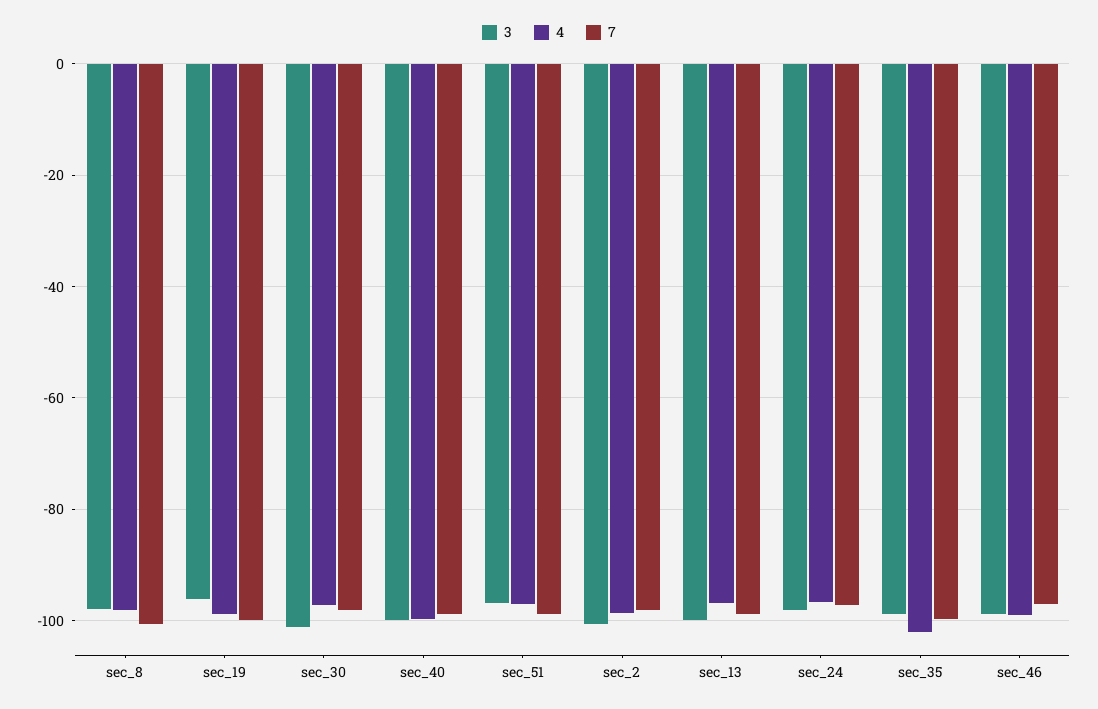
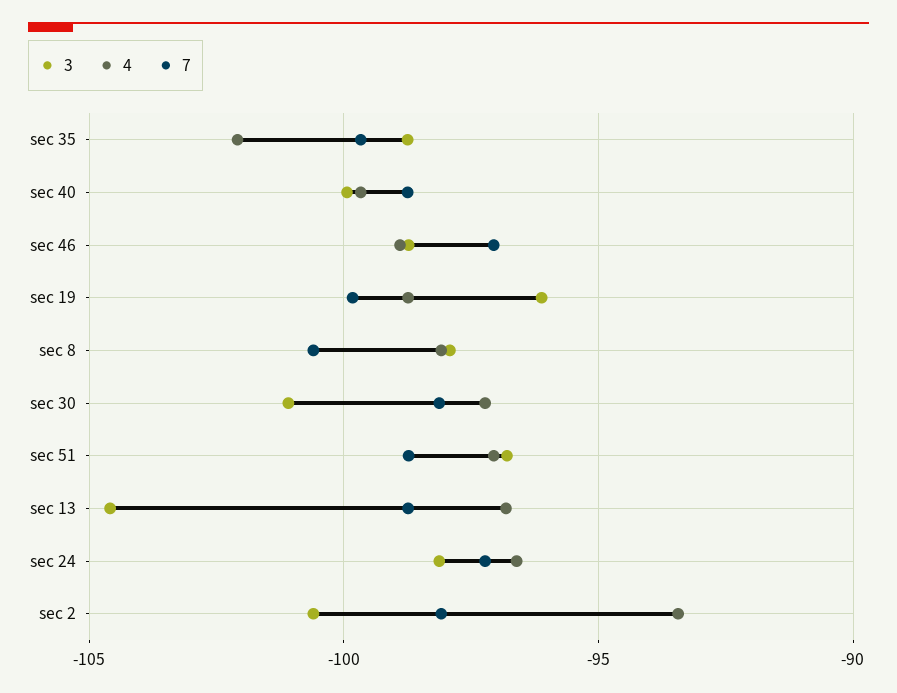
4, sec_2: -98 -> -93.5
3, sec_13: -100 -> -104.5

